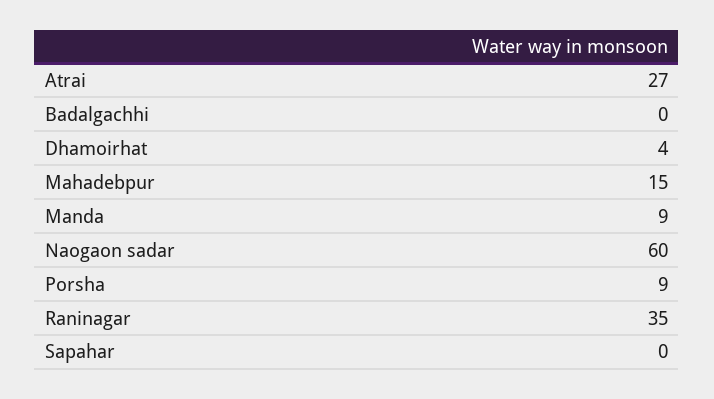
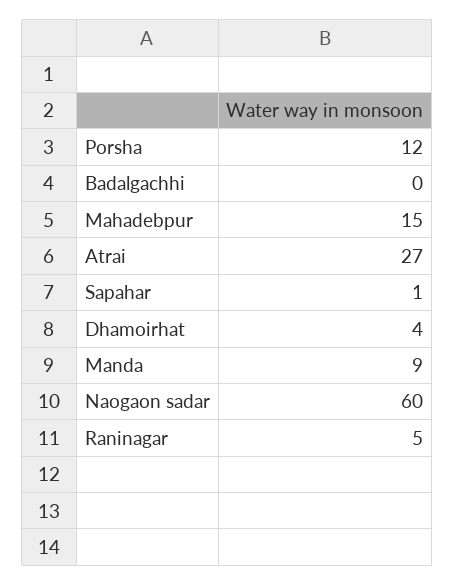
Porsha: 9 -> 12
Raninagar: 35 -> 5
Sapahar: 0 -> 1

